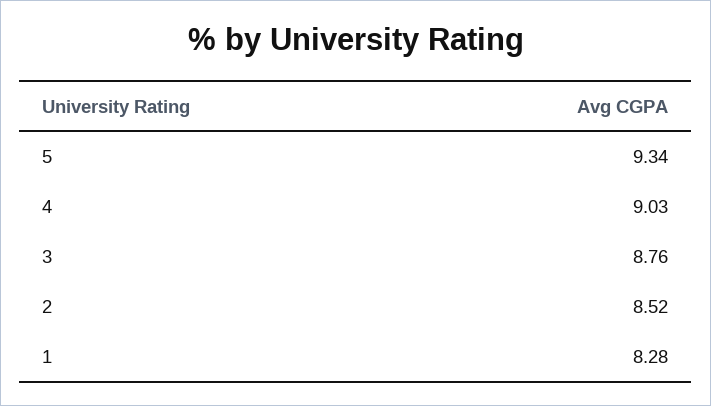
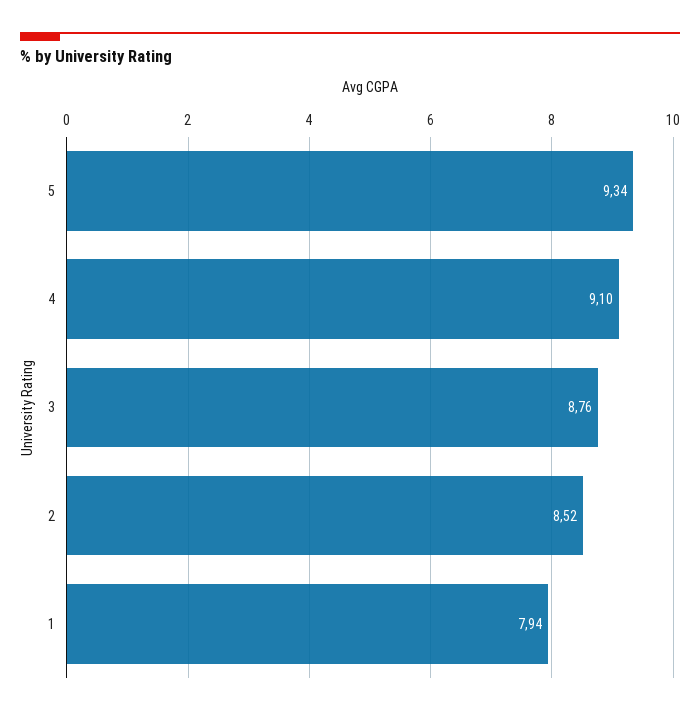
4: 9.03 -> 9.1
1: 8.28 -> 7.94

